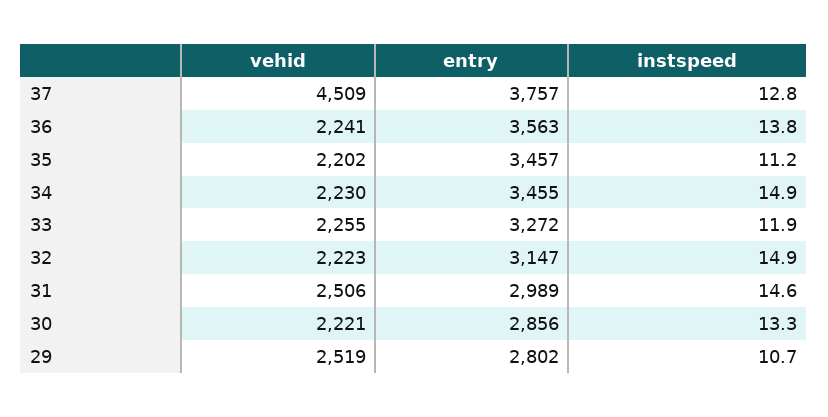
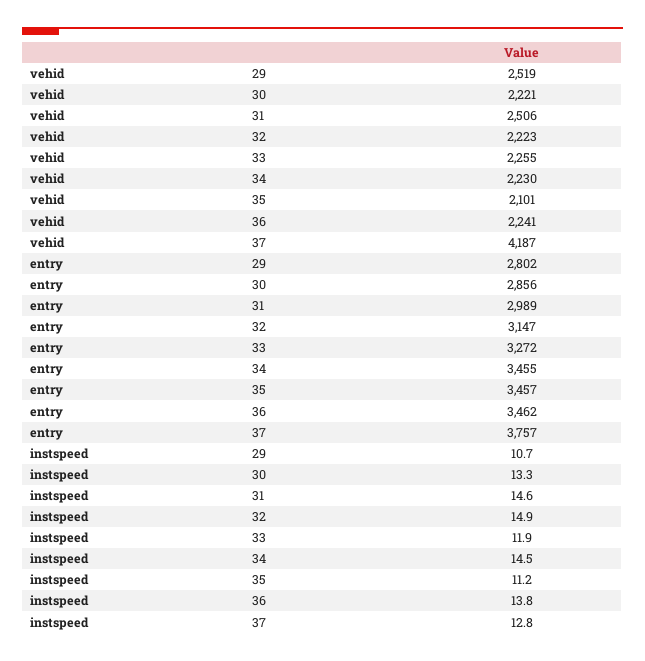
vehid, 37: 4509 -> 4187
entry, 36: 3563 -> 3462
vehid, 35: 2202 -> 2101
instspeed, 34: 14.9 -> 14.5

